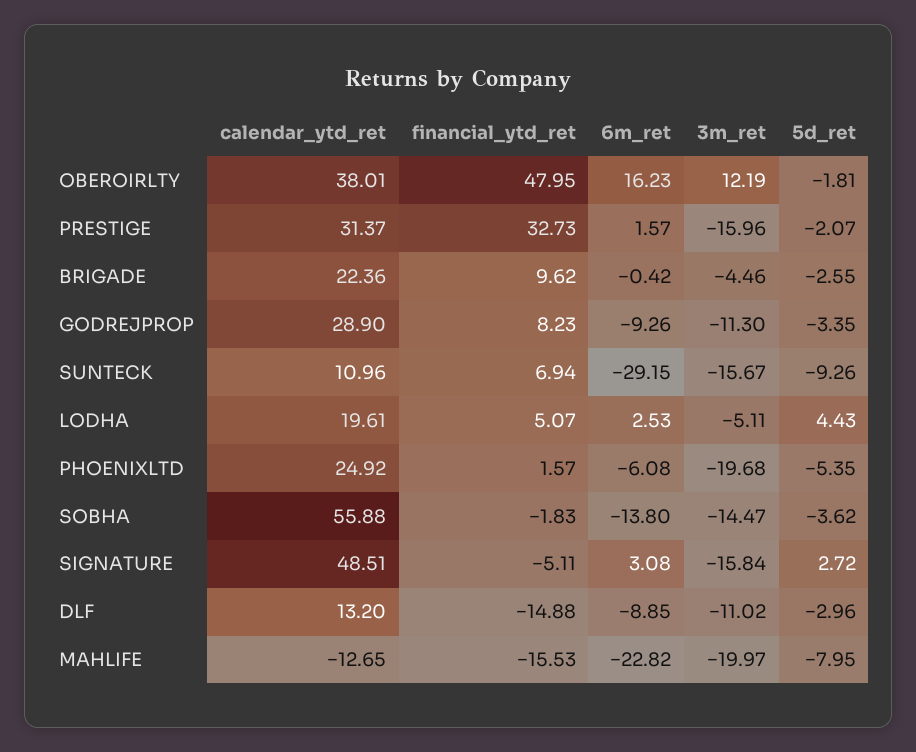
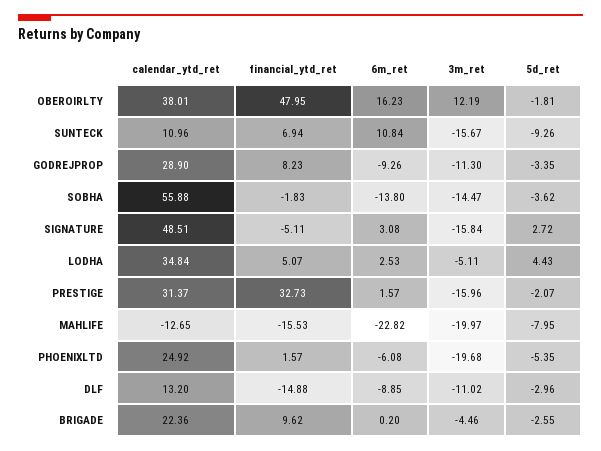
6m_ret, BRIGADE: -0.42 -> 0.2
6m_ret, SUNTECK: -29.15 -> 10.84
calendar_ytd_ret, LODHA: 19.61 -> 34.84

